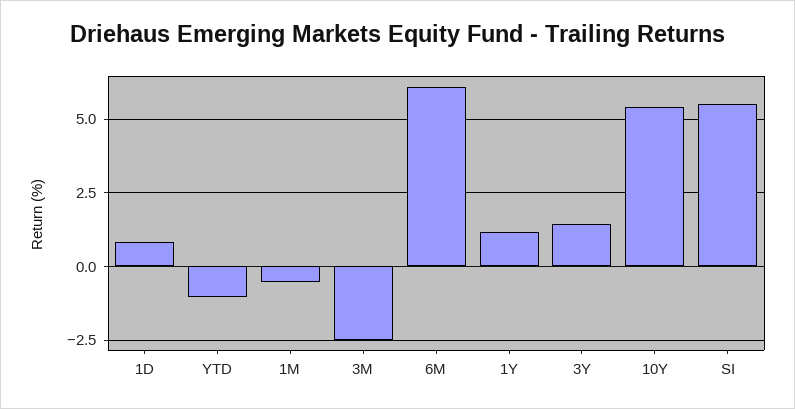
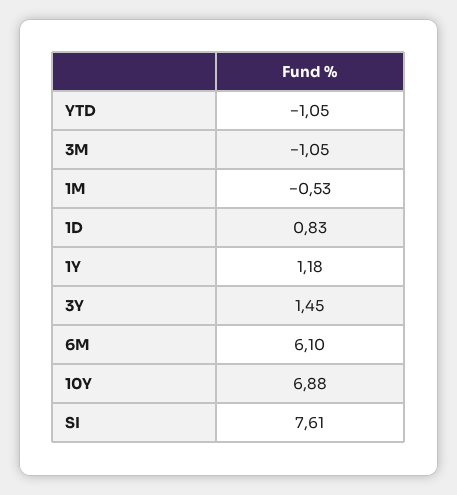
3M: -2.5 -> -1.05
10Y: 5.5 -> 6.88
SI: 5.5 -> 7.61

